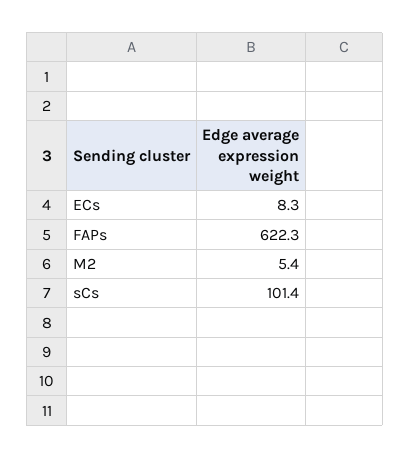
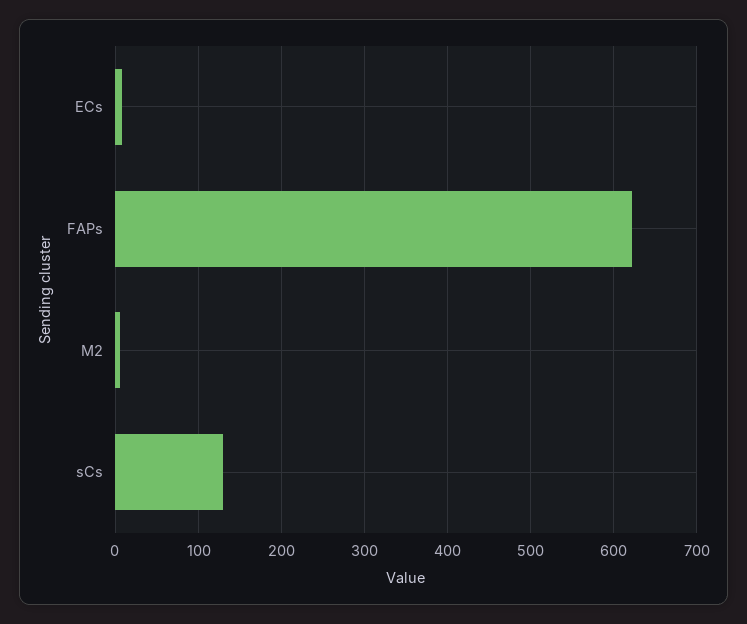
sCs: 101.4 -> 130

